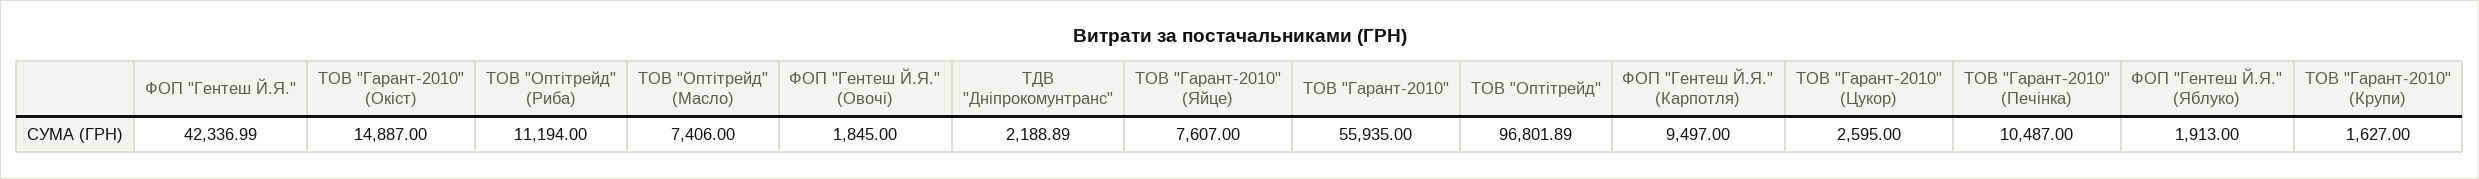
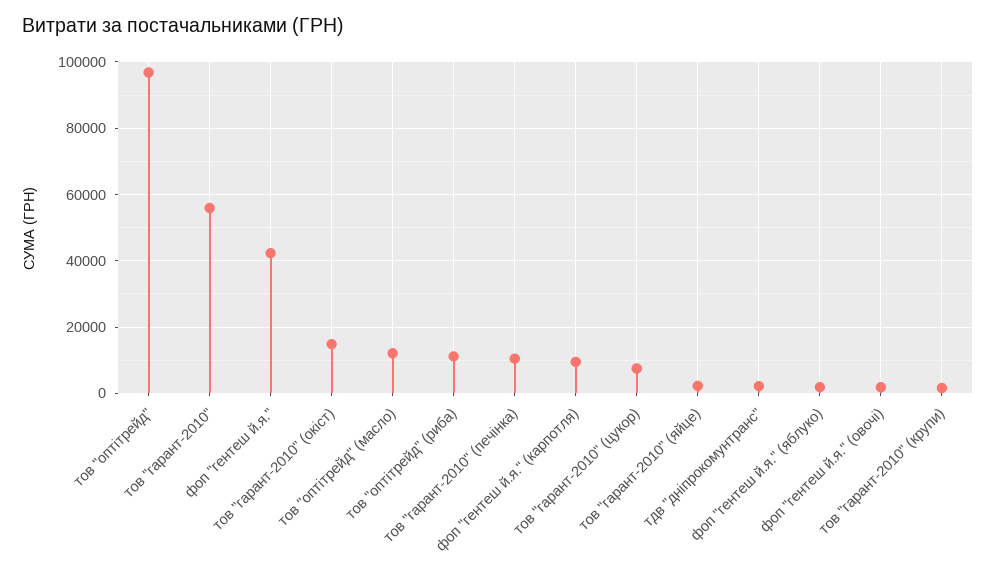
ТОВ "Оптітрейд" (Масло): 7406 -> 12000
ТОВ "Гарант-2010" (Яйце): 7607 -> 2000
ТОВ "Гарант-2010" (Цукор): 2595 -> 8000

